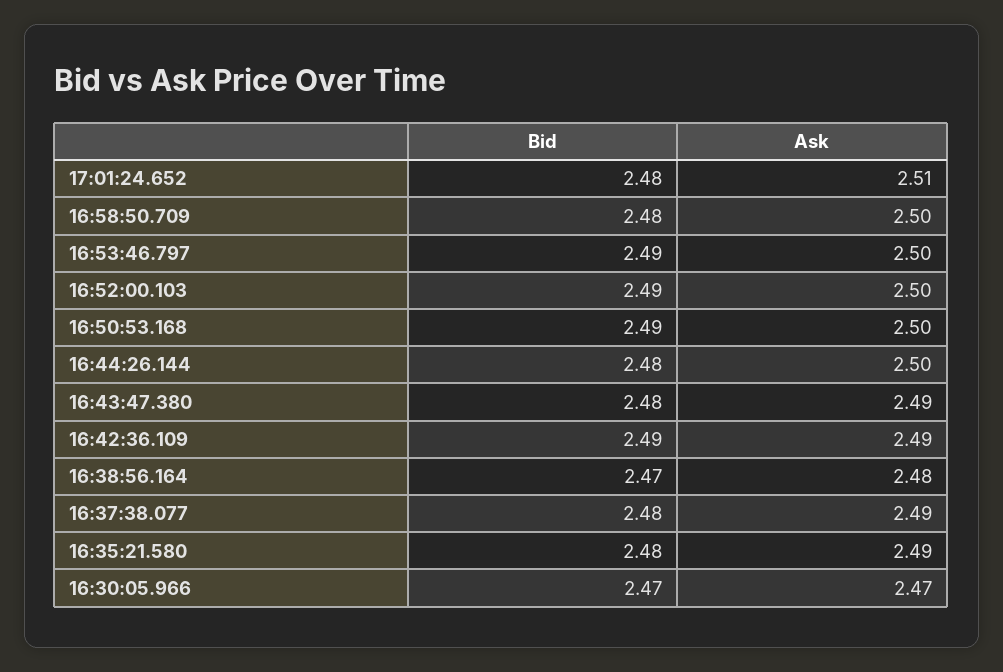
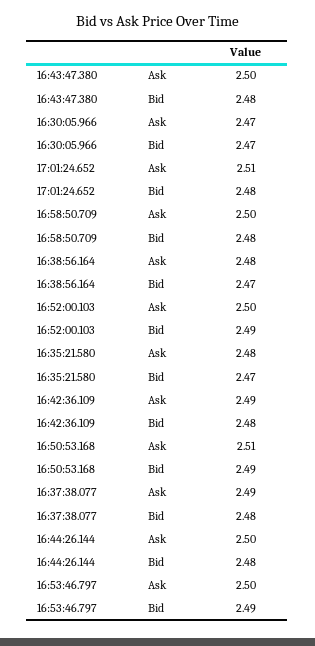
Ask, 16:50:53.168: 2.5 -> 2.51
Ask, 16:43:47.380: 2.49 -> 2.5
Bid, 16:42:36.109: 2.49 -> 2.48
Bid, 16:35:21.580: 2.48 -> 2.47
Ask, 16:35:21.580: 2.49 -> 2.48

